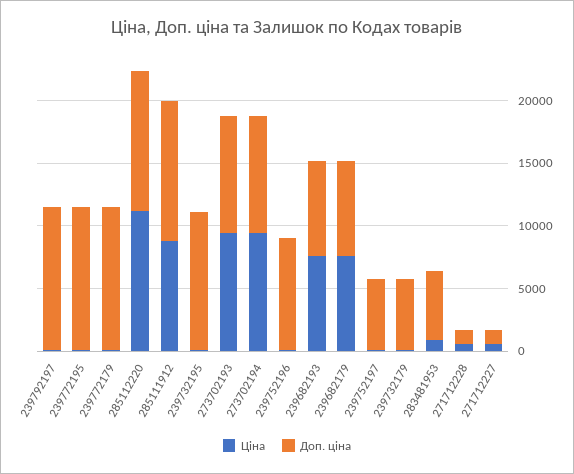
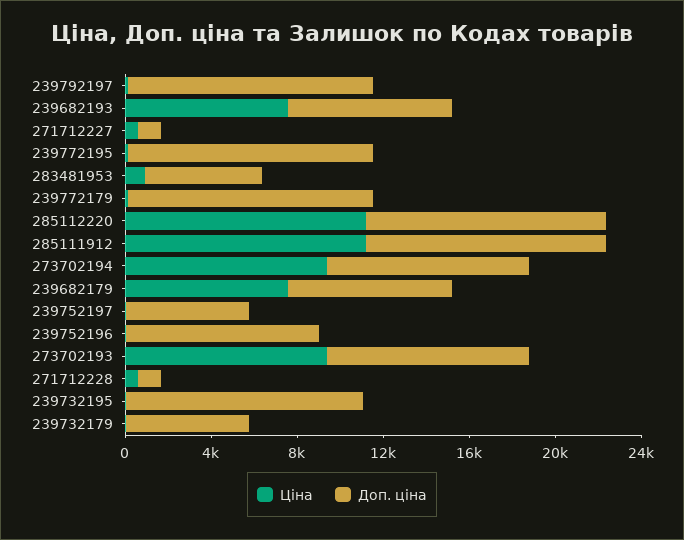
Ціна, 285111912: 9000 -> 11000

